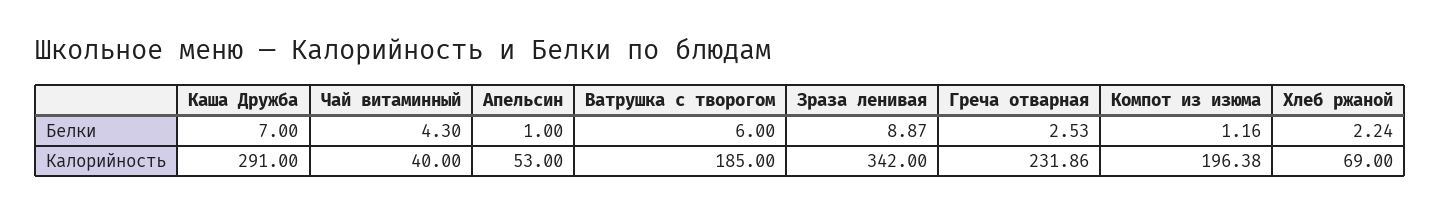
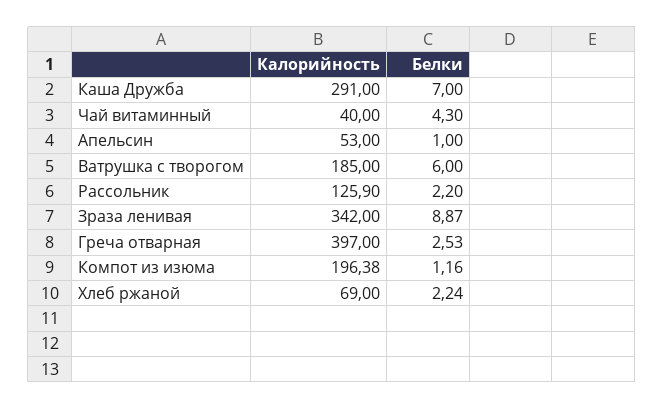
Греча отварная, Калорийность: 231.86 -> 397
Рассольник, Калорийность: none -> 125.9
Рассольник, Белки: none -> 2.2

